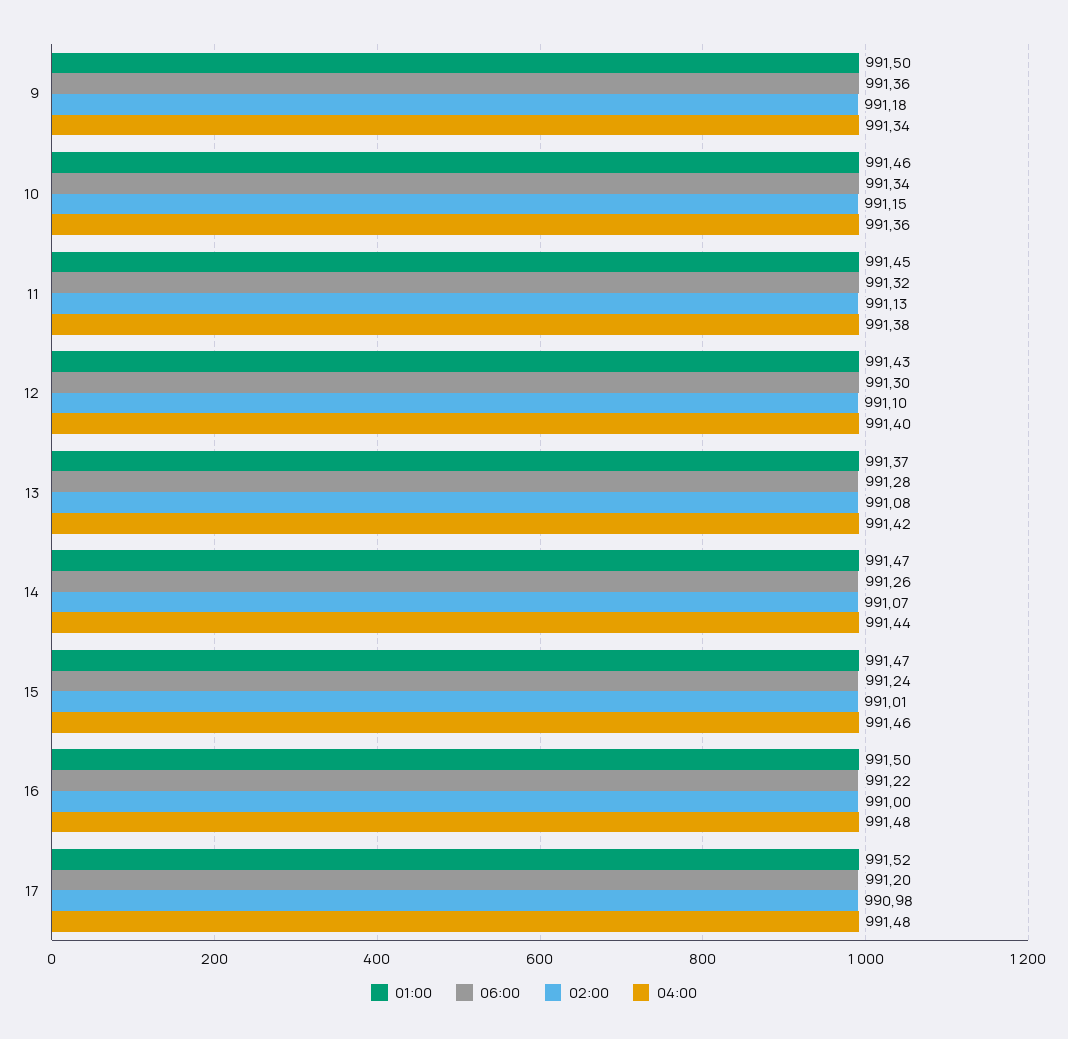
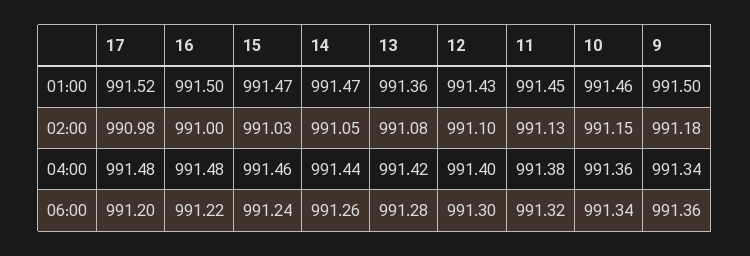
01:00, 13: 991.37 -> 991.36
02:00, 14: 991.07 -> 991.05
02:00, 15: 991.01 -> 991.03

